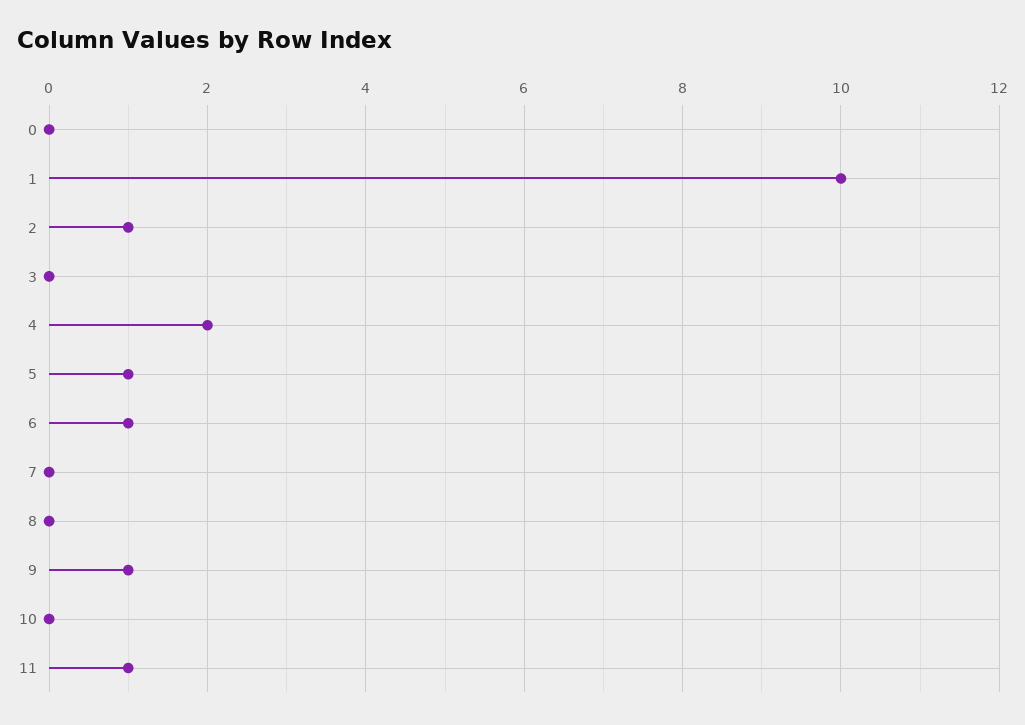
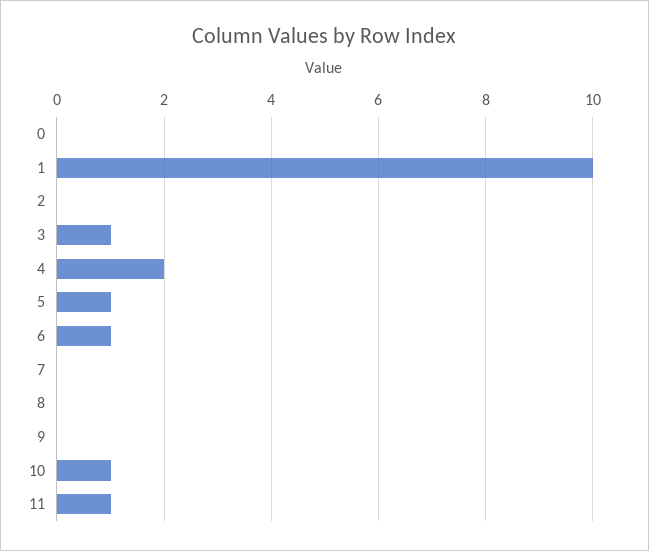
2: 1 -> 0
3: 0 -> 1
9: 1 -> 0
10: 0 -> 1

